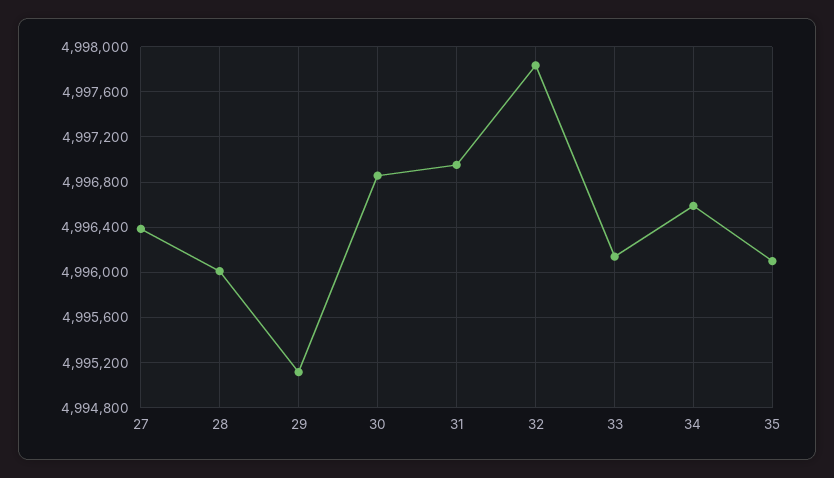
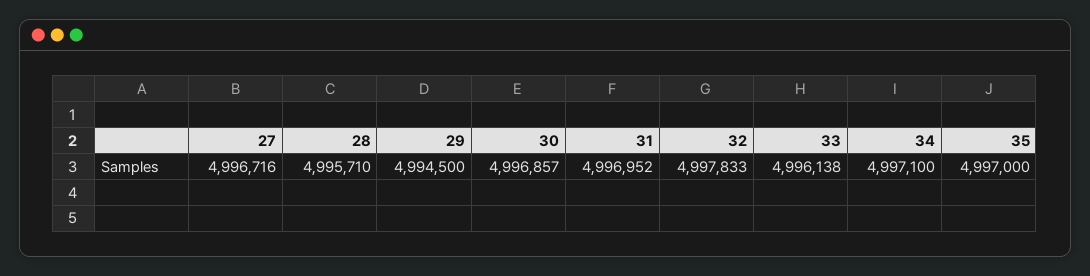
27: 4996400 -> 4996716
28: 4996000 -> 4995710
29: 4995100 -> 4994500
34: 4996600 -> 4997100
35: 4996100 -> 4997000

